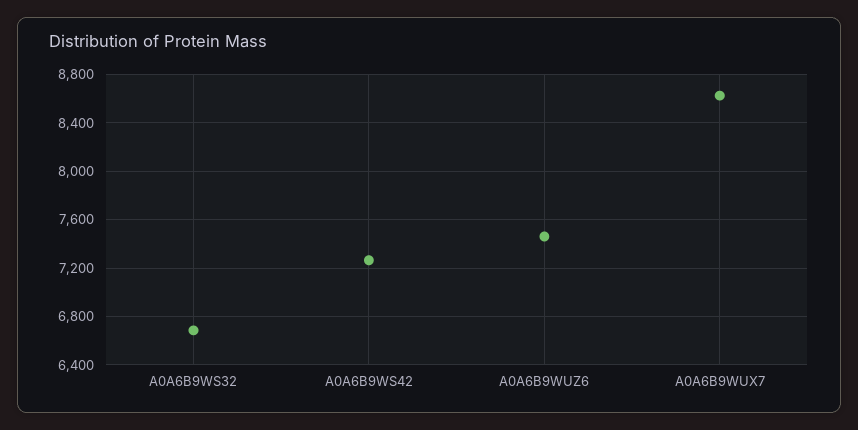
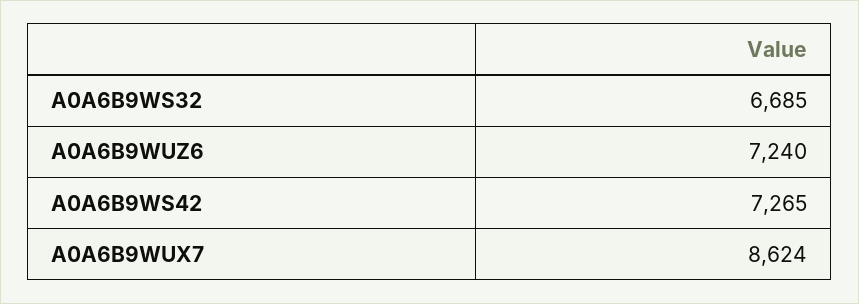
A0A6B9WUZ6: 7450 -> 7240

